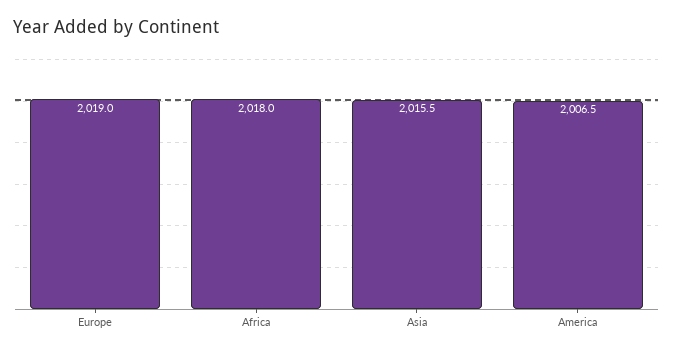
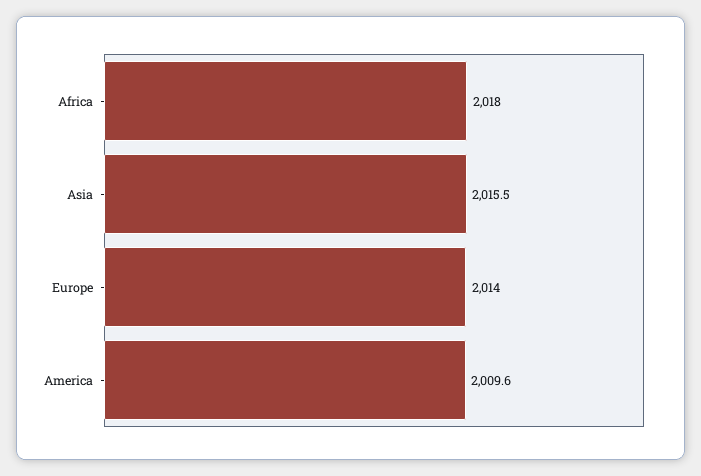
Europe: 2019 -> 2014
America: 2006.5 -> 2009.6

